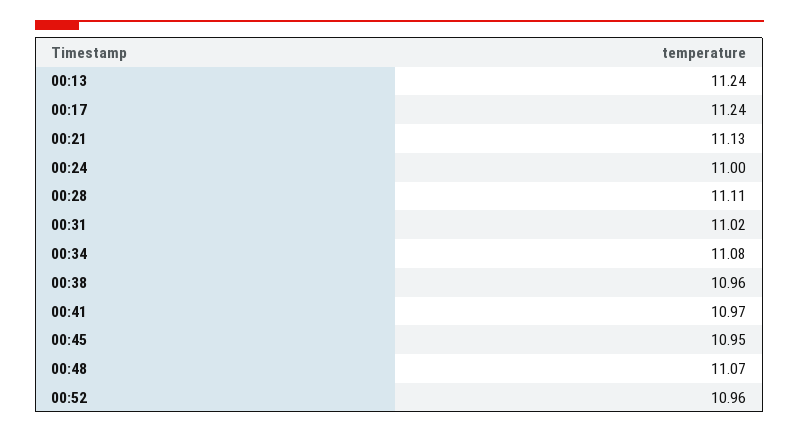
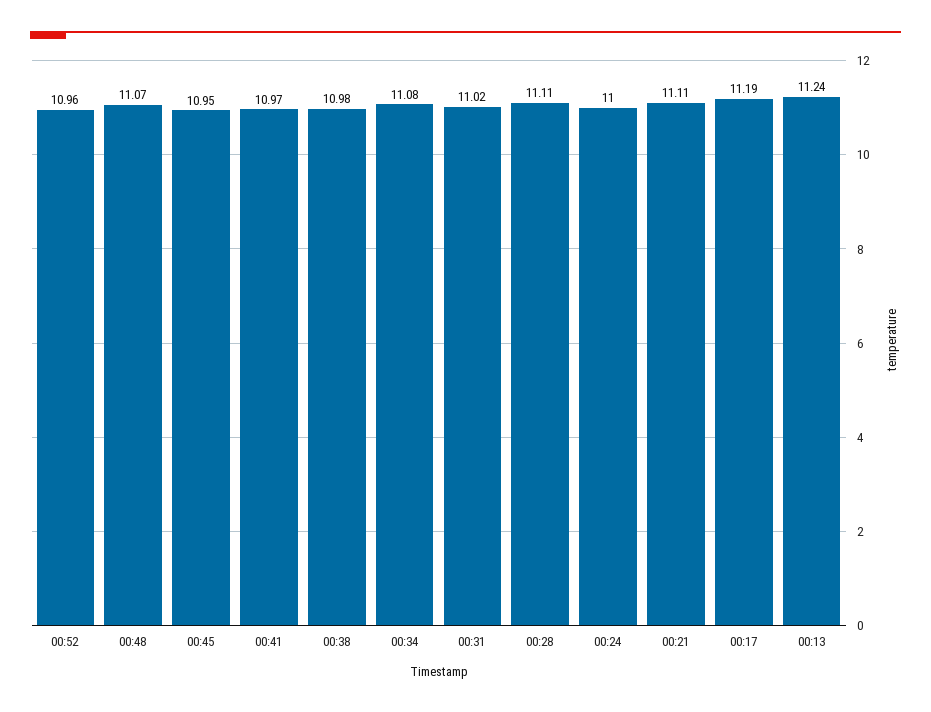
00:17: 11.24 -> 11.19
00:21: 11.13 -> 11.11
00:38: 10.96 -> 10.98

